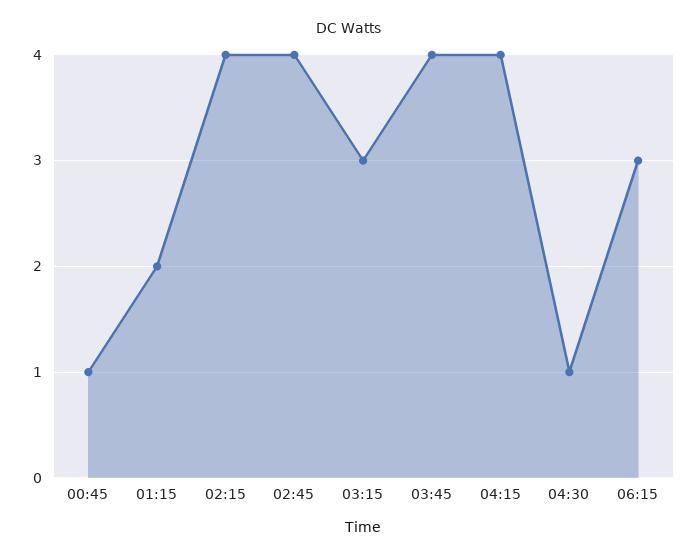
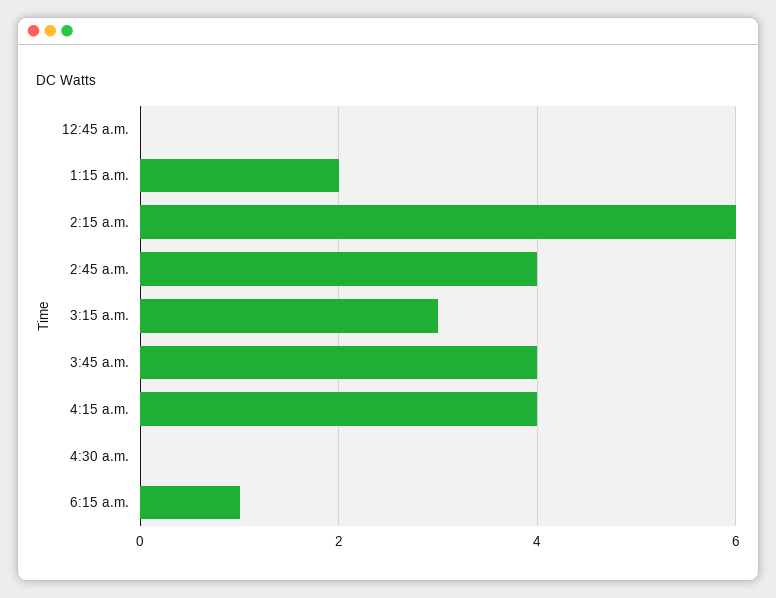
00:45: 1 -> 0
02:15: 4 -> 6
04:30: 1 -> 0
06:15: 3 -> 1

